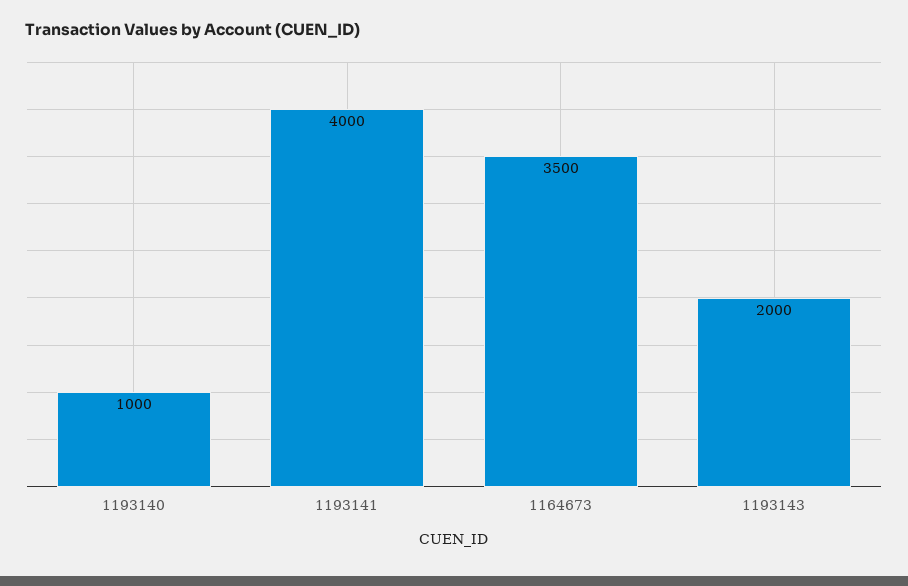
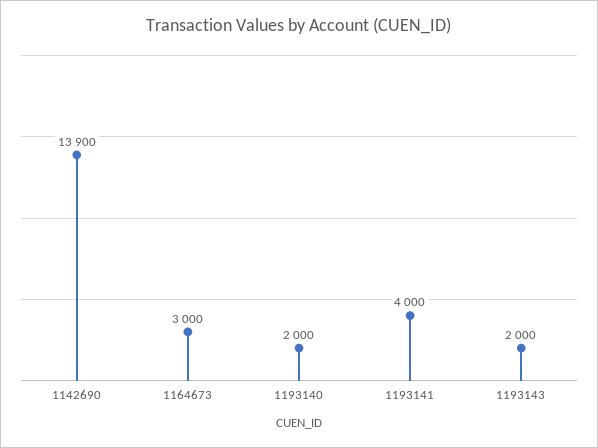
1193140: 1000 -> 2000
1164673: 3500 -> 3000
1142690: none -> 13900

